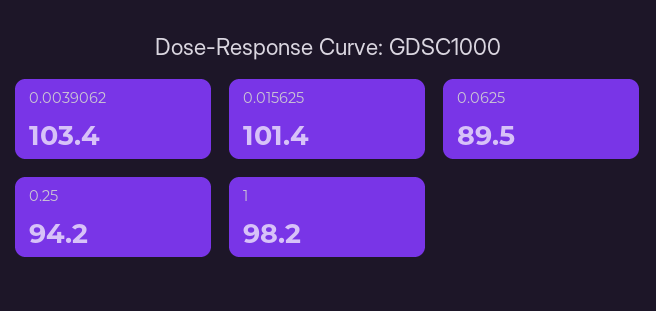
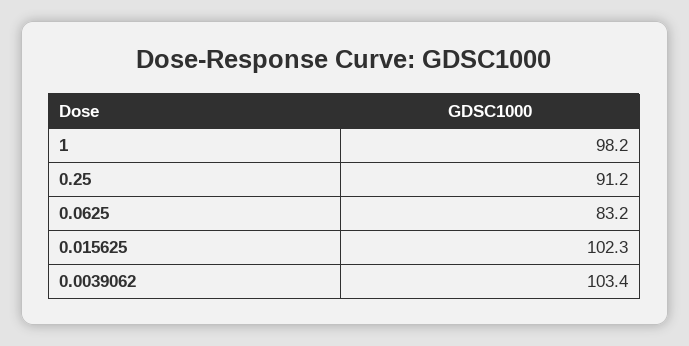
0.015625: 101.4 -> 102.3
0.0625: 89.5 -> 83.2
0.25: 94.2 -> 91.2

